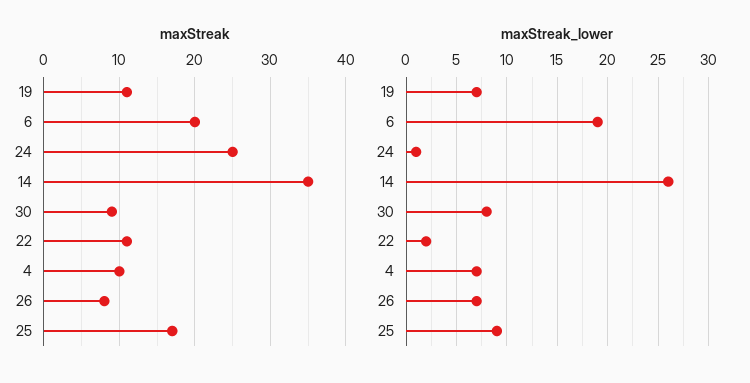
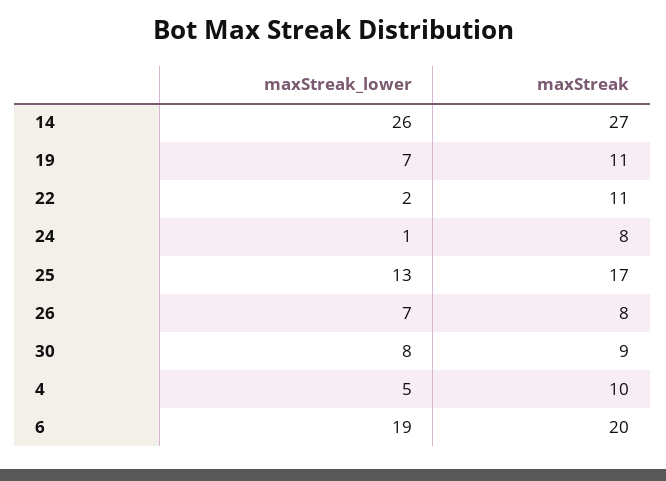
maxStreak, 24: 25 -> 8
maxStreak, 14: 35 -> 27
maxStreak_lower, 4: 7 -> 5
maxStreak_lower, 25: 9 -> 13

